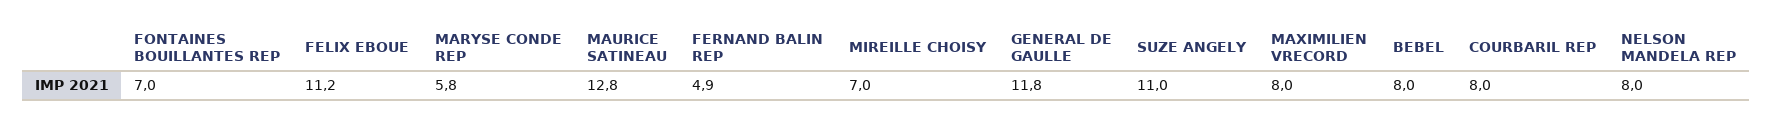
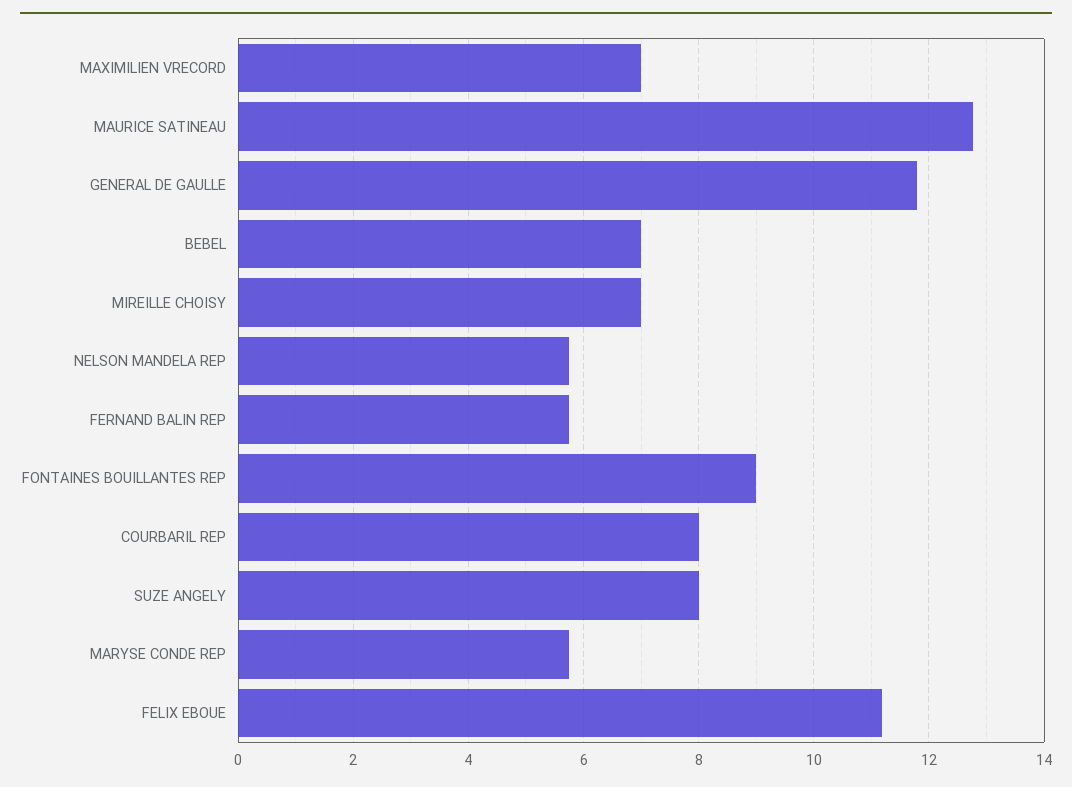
FONTAINES BOUILLANTES REP: 7 -> 9
FERNAND BALIN REP: 4.9 -> 5.8
SUZE ANGELY: 11 -> 8
MAXIMILIEN VRECORD: 8 -> 7
BEBEL: 8 -> 7
NELSON MANDELA REP: 8 -> 5.8

